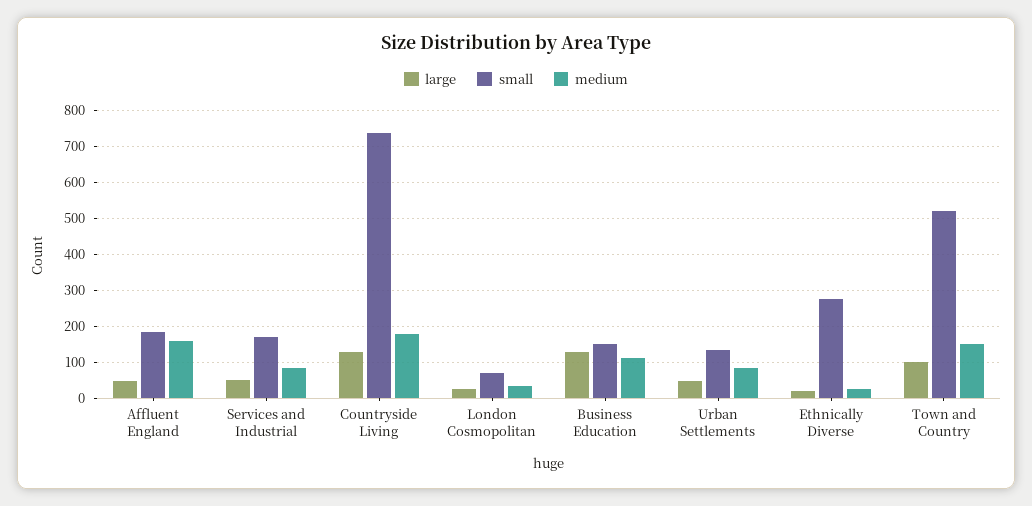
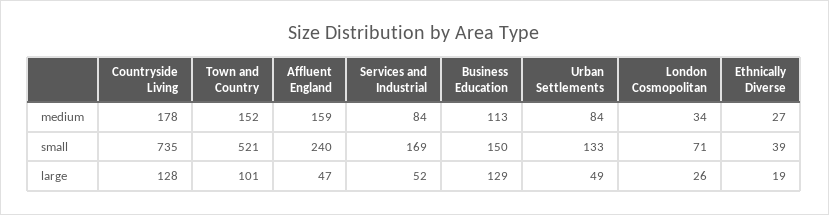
small, Affluent England: 180 -> 240
small, Ethnically Diverse: 280 -> 39

